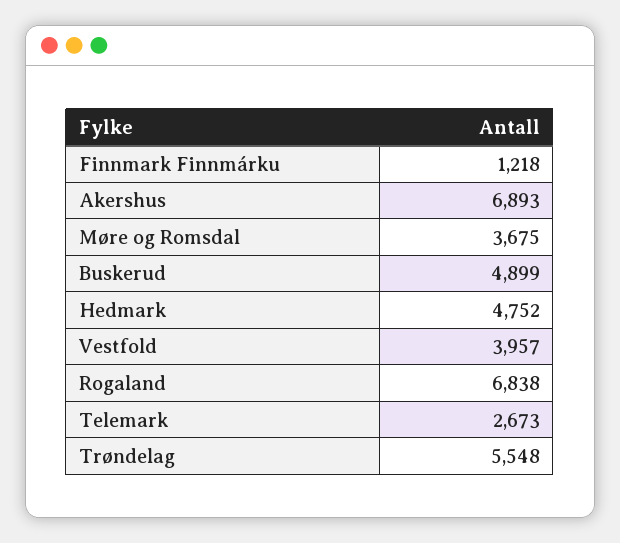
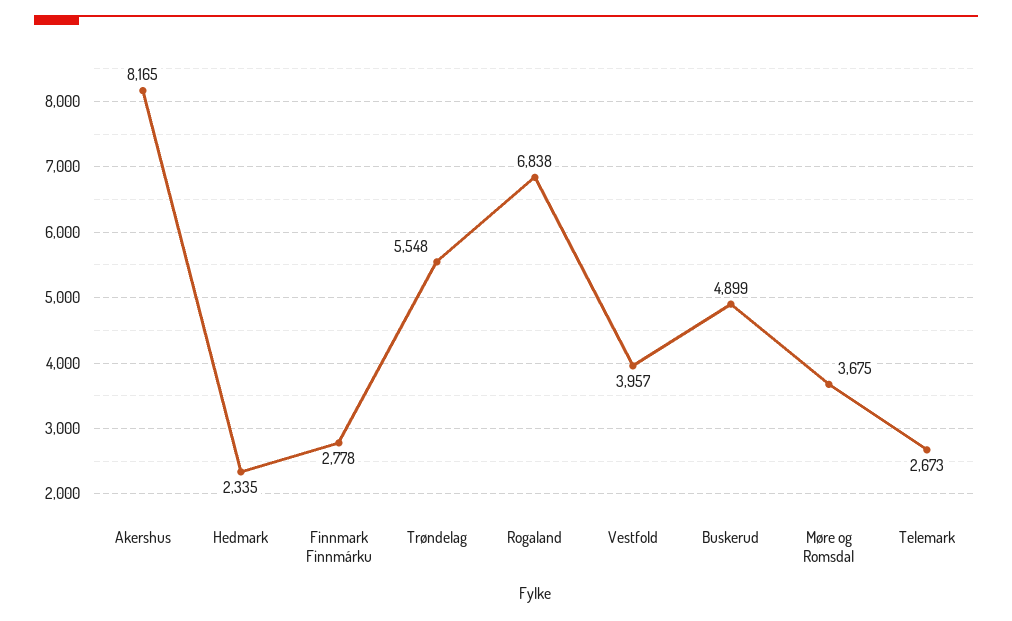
Finnmark Finnmárku: 1218 -> 2778
Akershus: 6893 -> 8165
Hedmark: 4752 -> 2335

